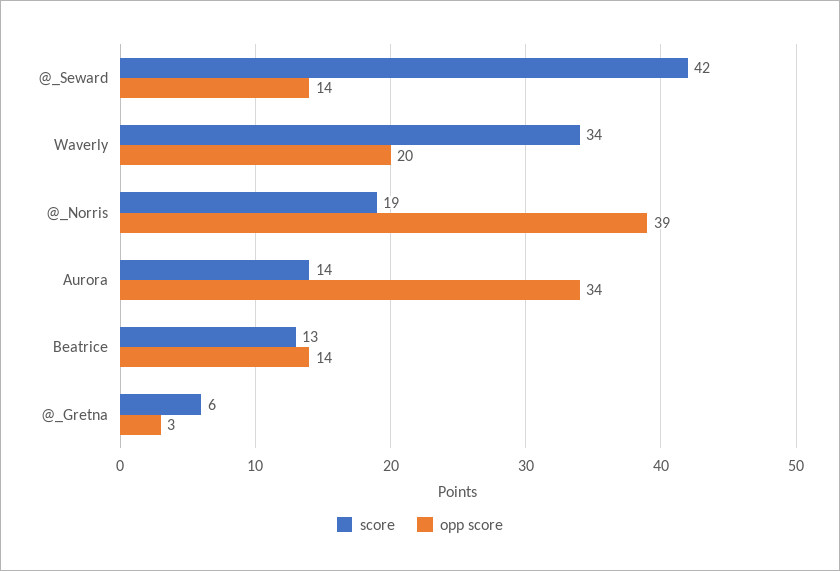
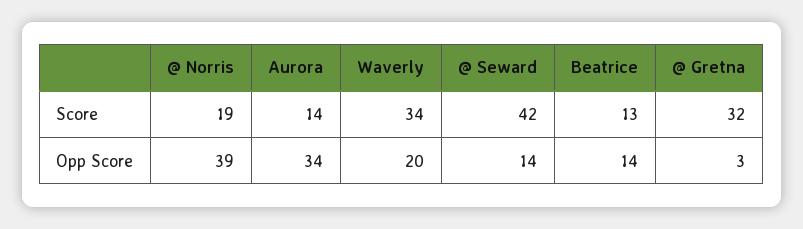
score, @_Gretna: 6 -> 32

